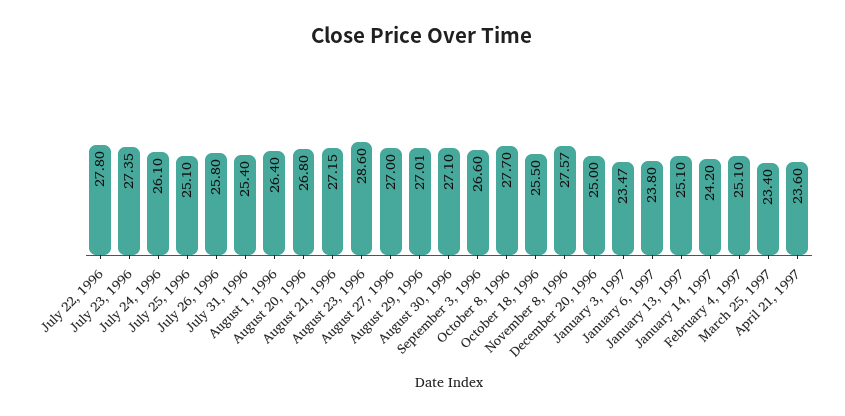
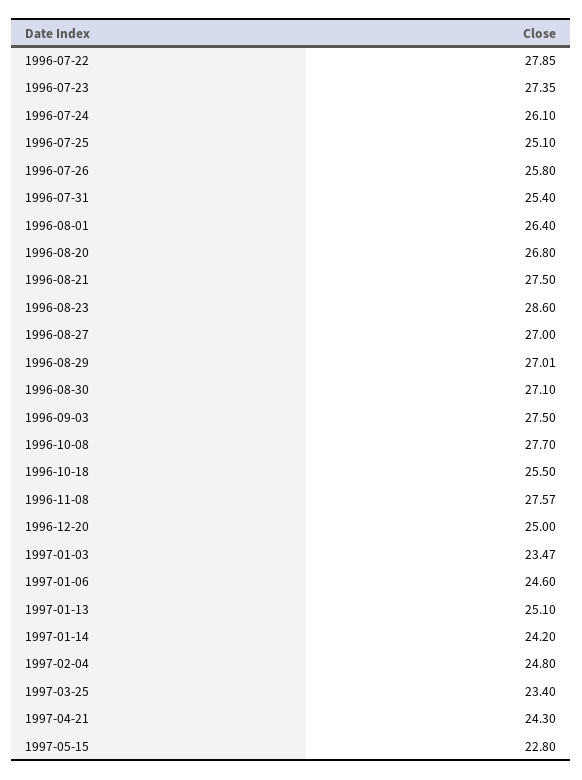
July 22, 1996: 27.8 -> 27.85
August 21, 1996: 27.15 -> 27.5
September 3, 1996: 26.6 -> 27.5
January 6, 1997: 23.8 -> 24.6
February 4, 1997: 25.1 -> 24.8
April 21, 1997: 23.6 -> 24.3
1997-05-15: none -> 22.8

